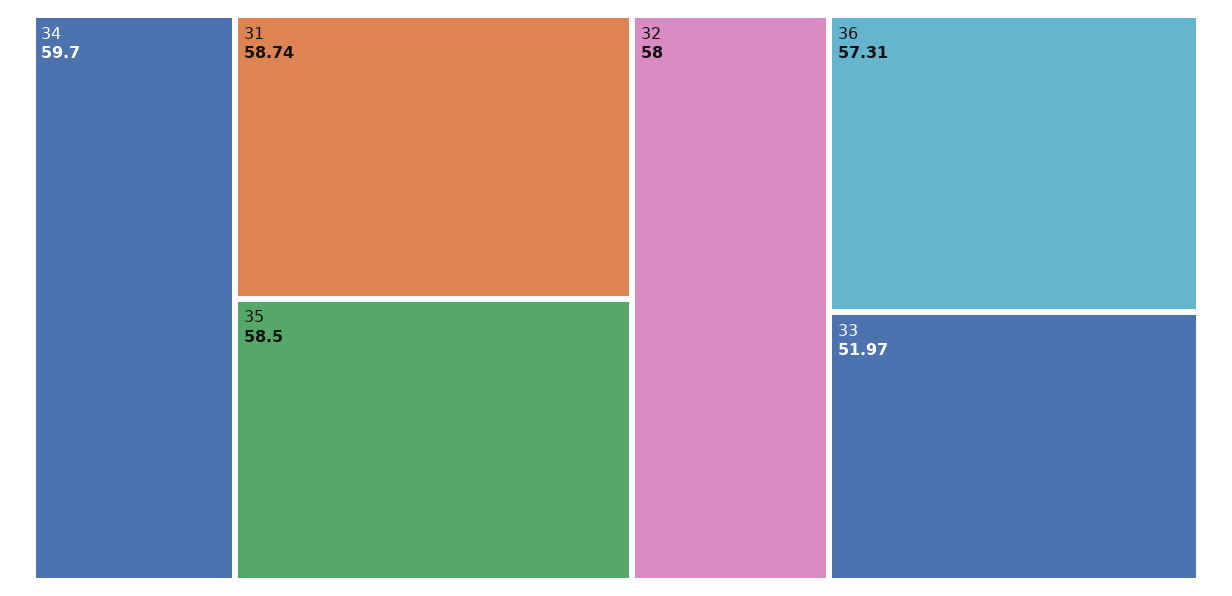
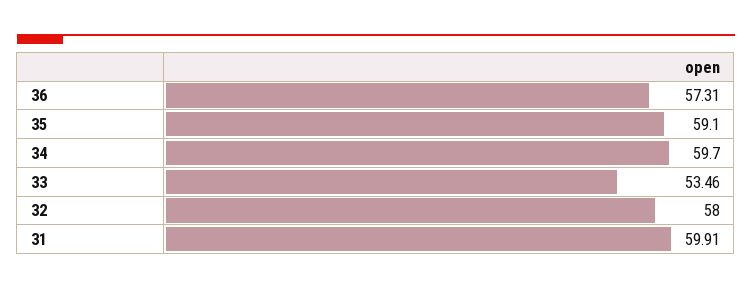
31: 58.74 -> 59.91
35: 58.5 -> 59.1
33: 51.97 -> 53.46

